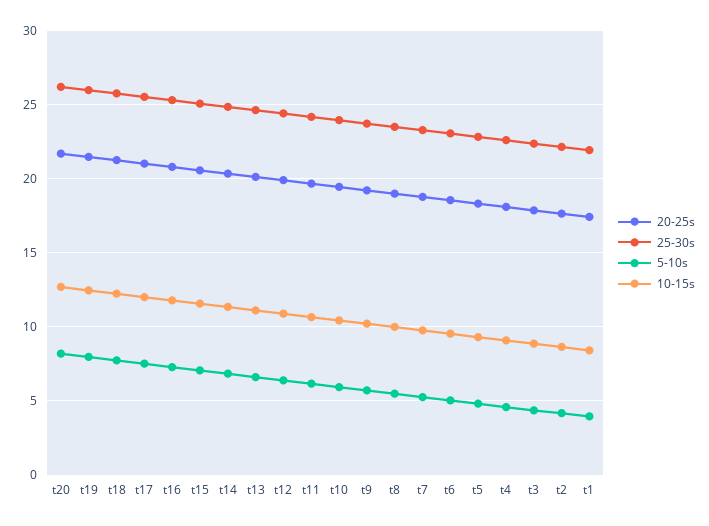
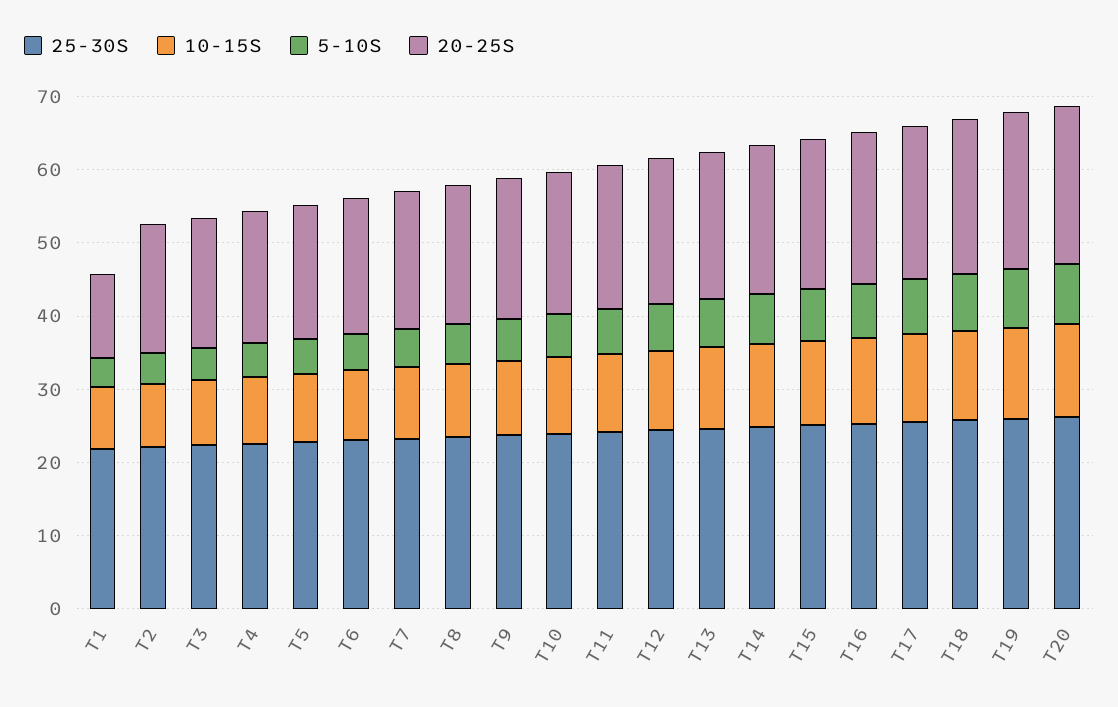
20-25s, t1: 17.5 -> 12

